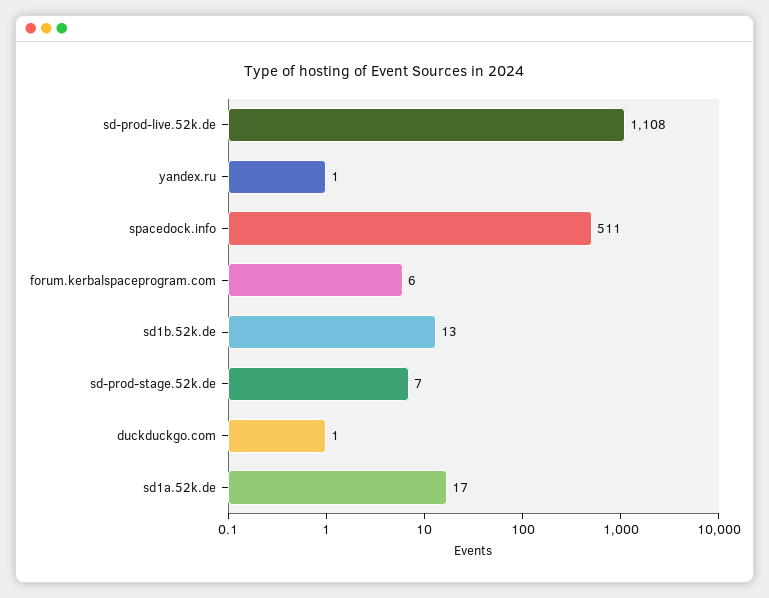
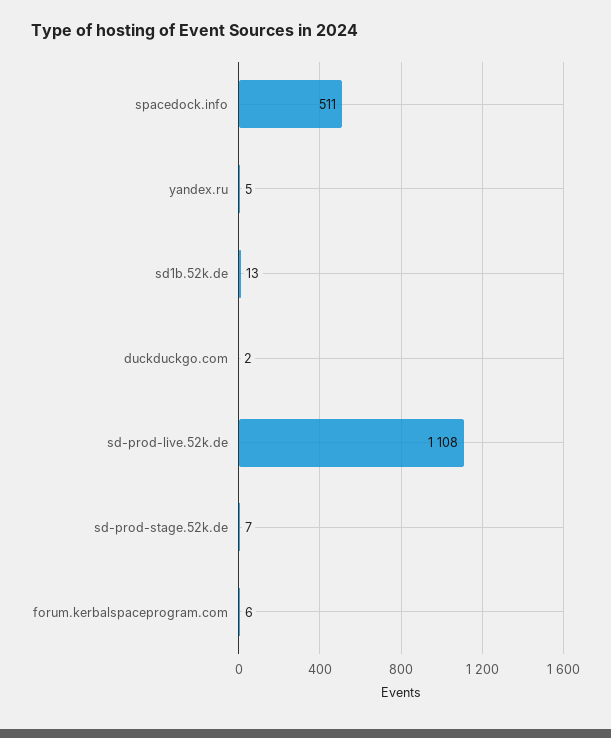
yandex.ru: 1 -> 5
duckduckgo.com: 1 -> 2
sd1a.52k.de: 17 -> none

